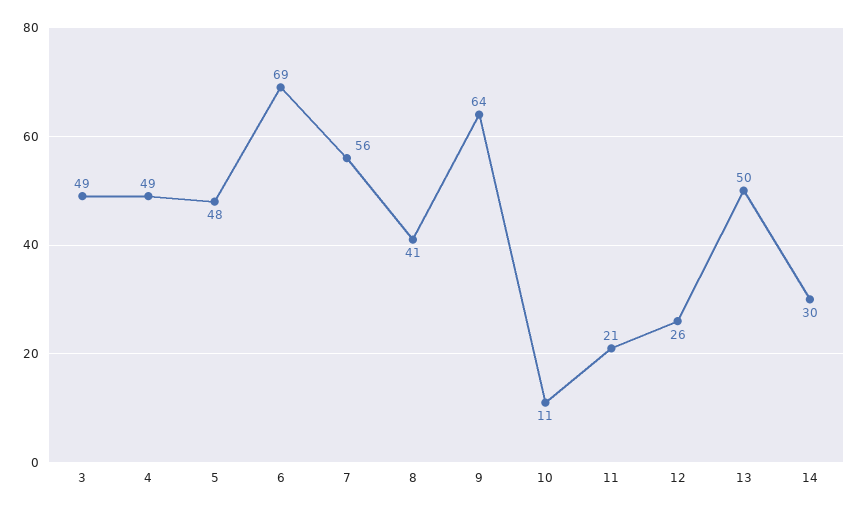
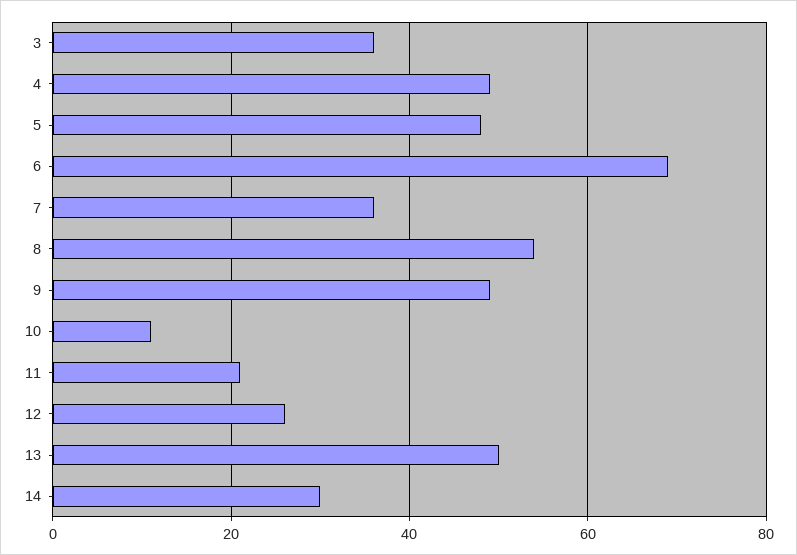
3: 49 -> 35
7: 56 -> 35
8: 41 -> 55
9: 64 -> 50

